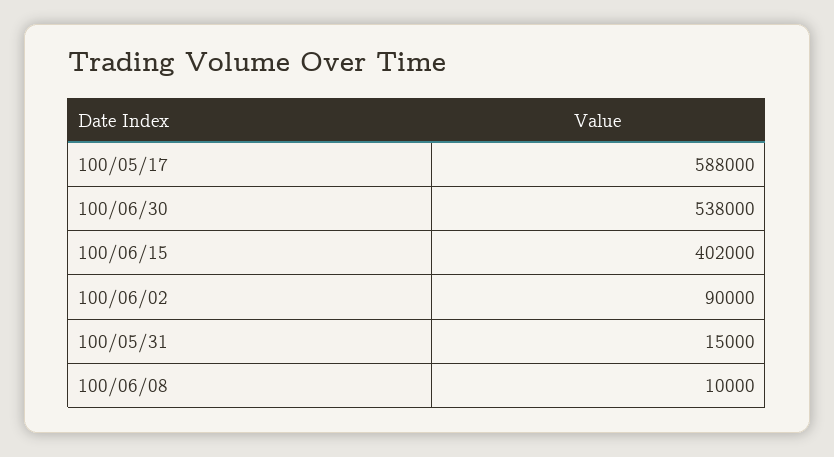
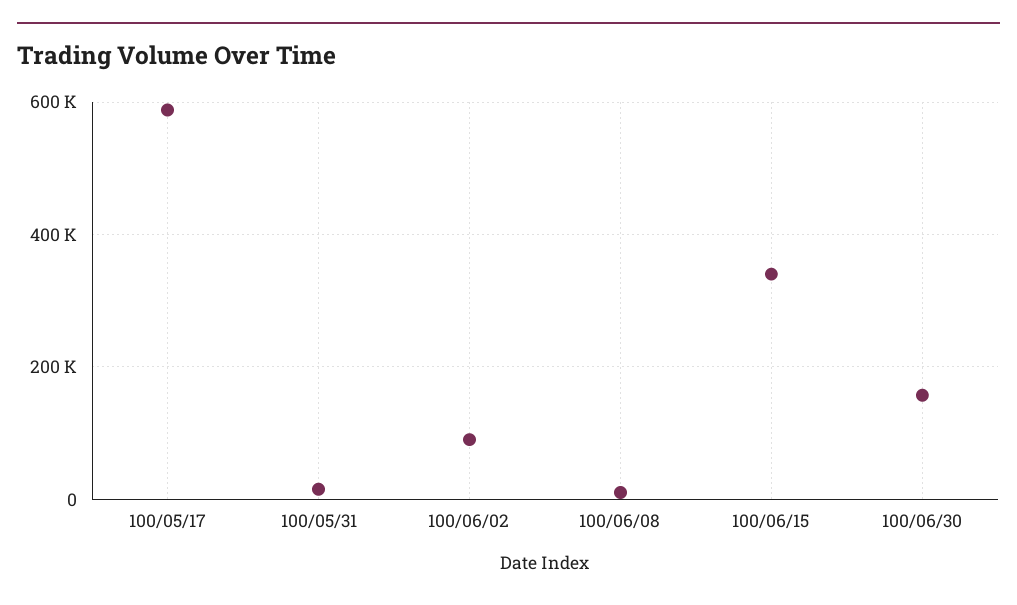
100/06/30: 538000 -> 160000
100/06/15: 402000 -> 340000

